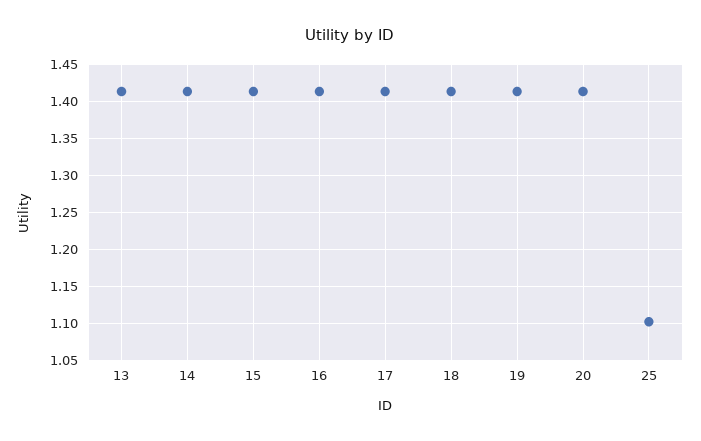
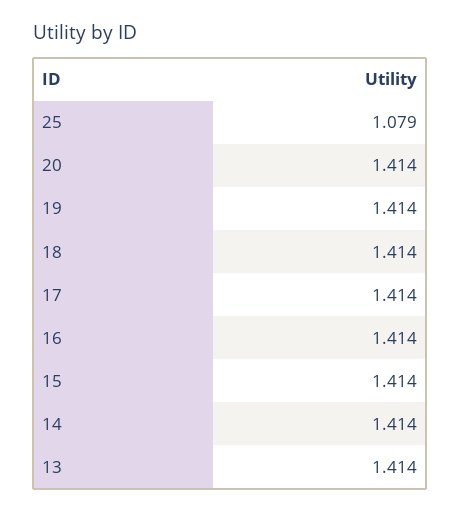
25: 1.1 -> 1.079

